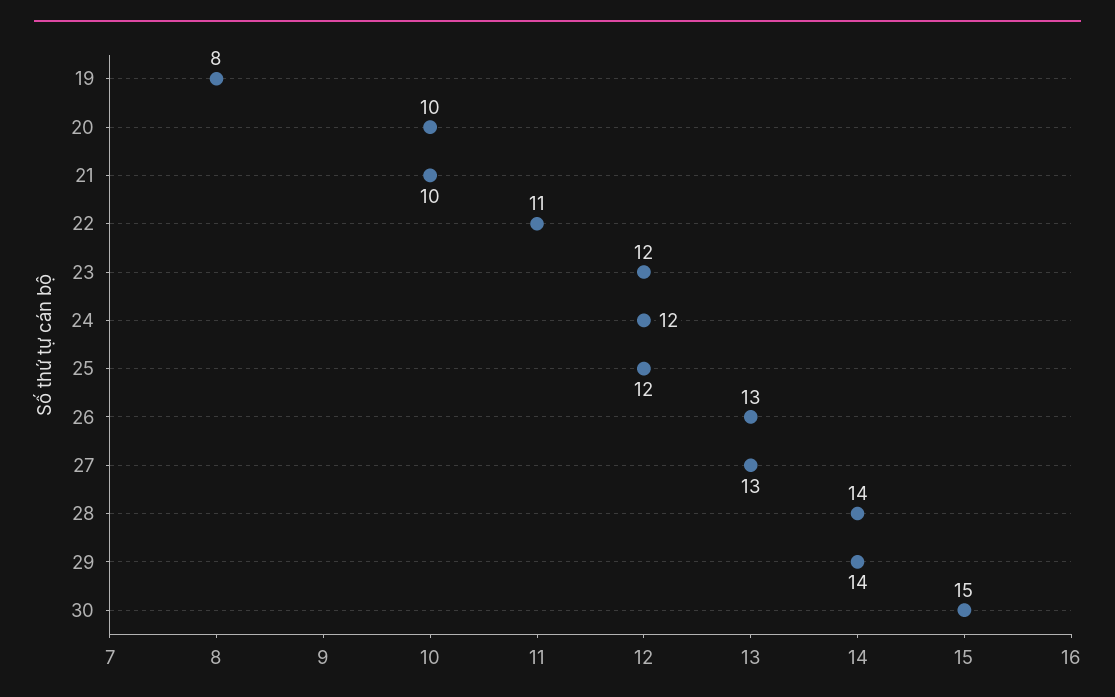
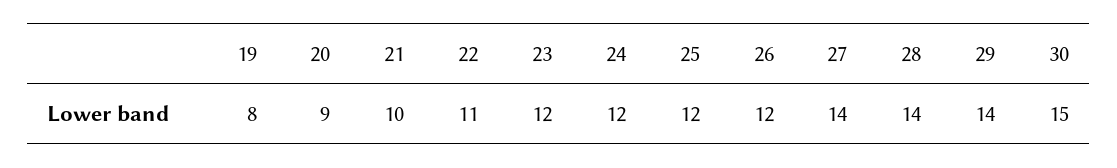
20: 10 -> 9
26: 13 -> 12
27: 13 -> 14

